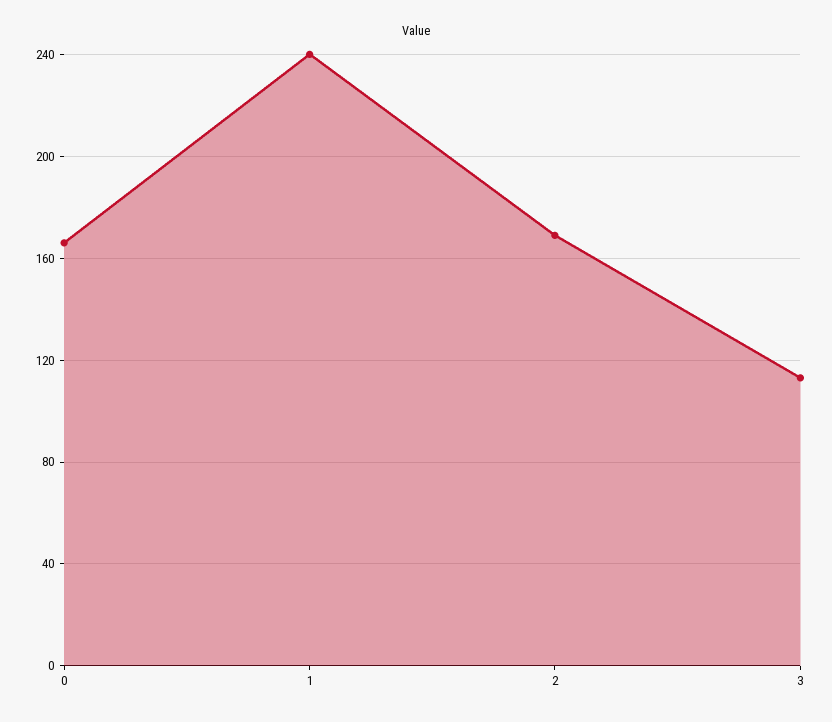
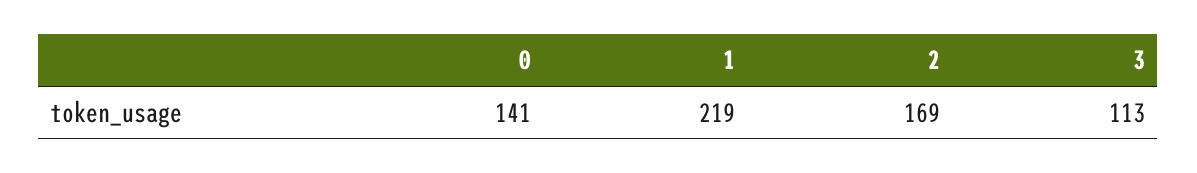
0: 165 -> 141
1: 240 -> 219

